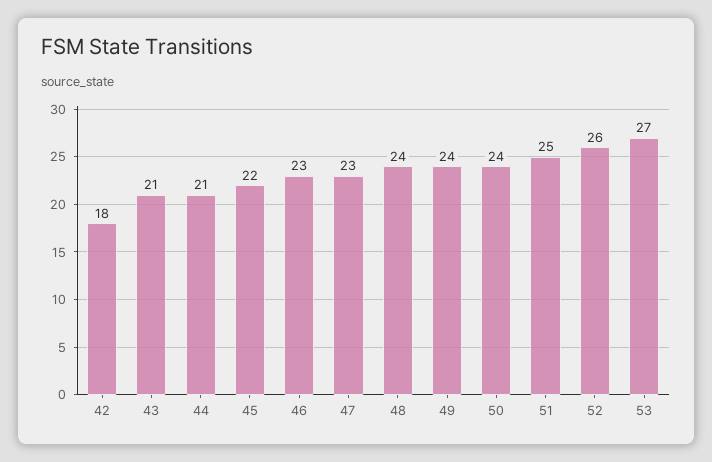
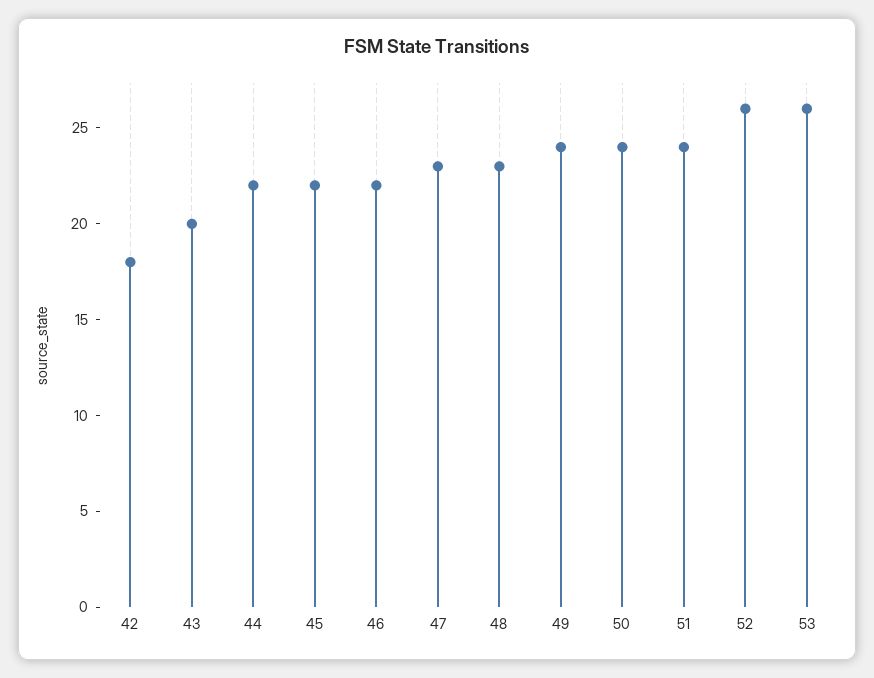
43: 21 -> 20
44: 21 -> 22
46: 23 -> 22
48: 24 -> 23
51: 25 -> 24
53: 27 -> 26

